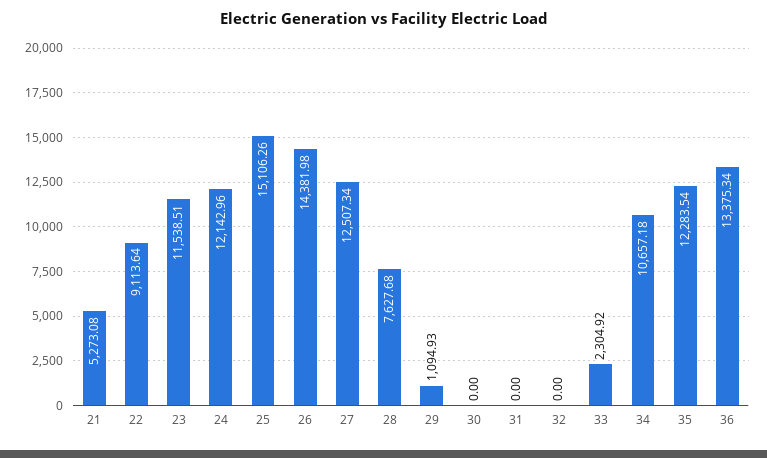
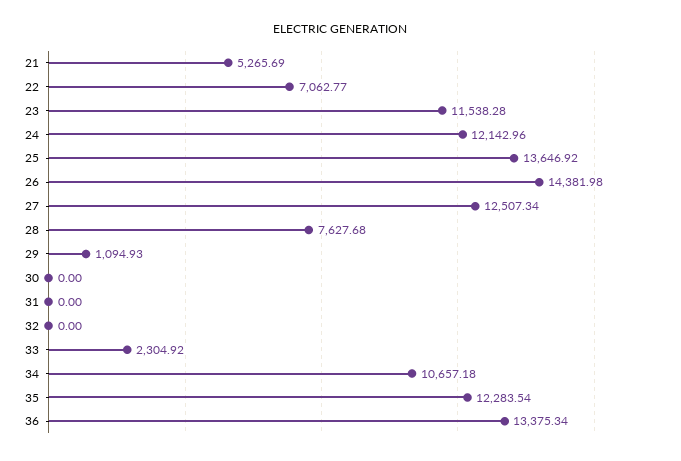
21: 5273.08 -> 5265.69
22: 9113.64 -> 7062.77
23: 11538.51 -> 11538.28
25: 15106.26 -> 13646.92

